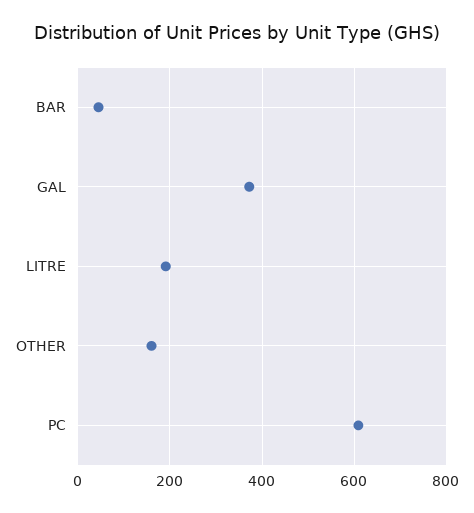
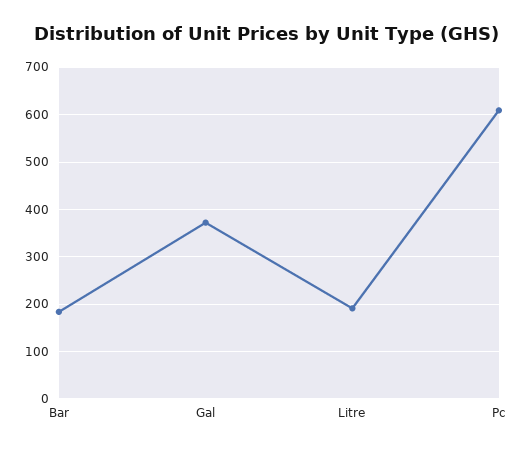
BAR: 40 -> 180
OTHER: 160 -> none

